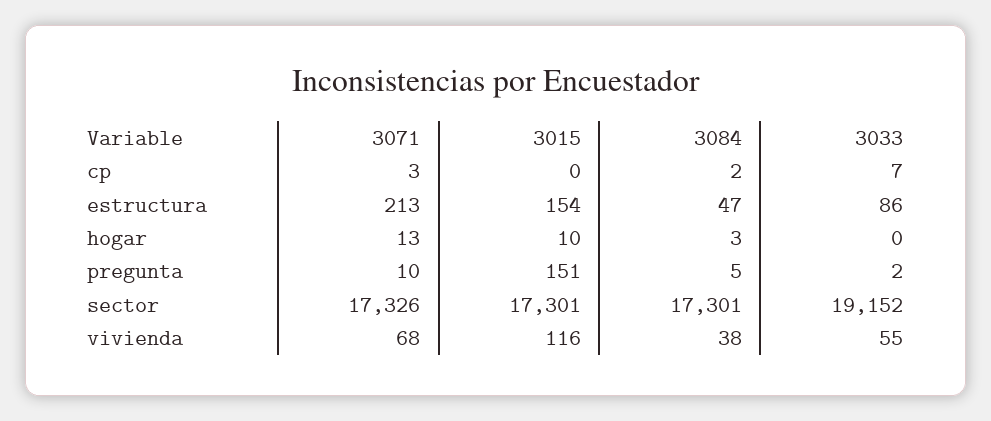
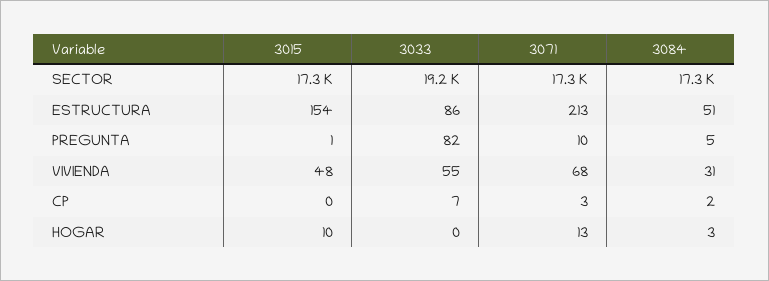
3084, estructura: 47 -> 51
3015, pregunta: 151 -> 1
3033, pregunta: 2 -> 82
3015, vivienda: 116 -> 48
3084, vivienda: 38 -> 31

